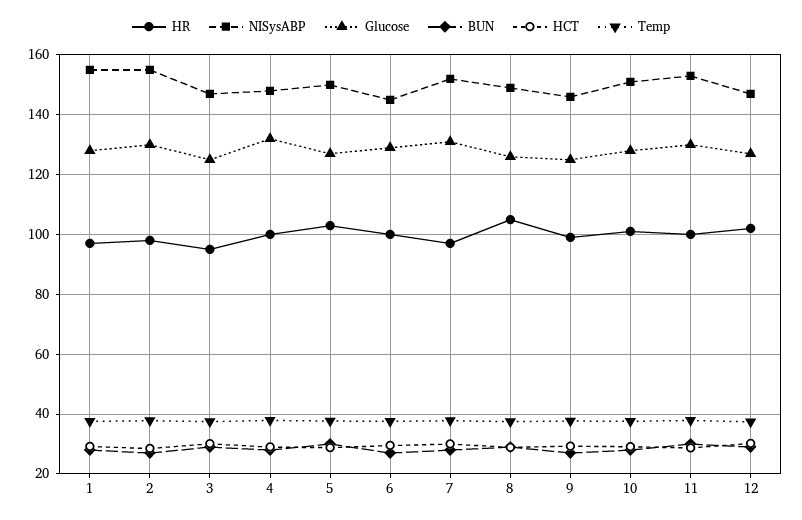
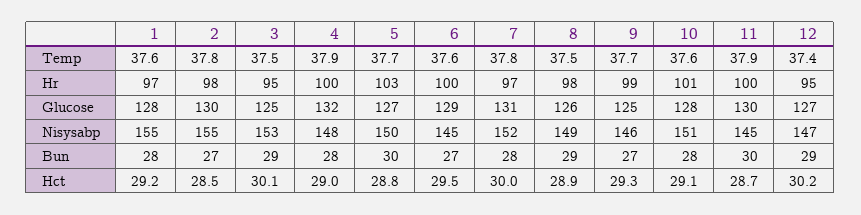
NISysABP, 3: 147.5 -> 153
HR, 8: 105 -> 98
NISysABP, 11: 152.5 -> 145
HR, 12: 102.5 -> 95

